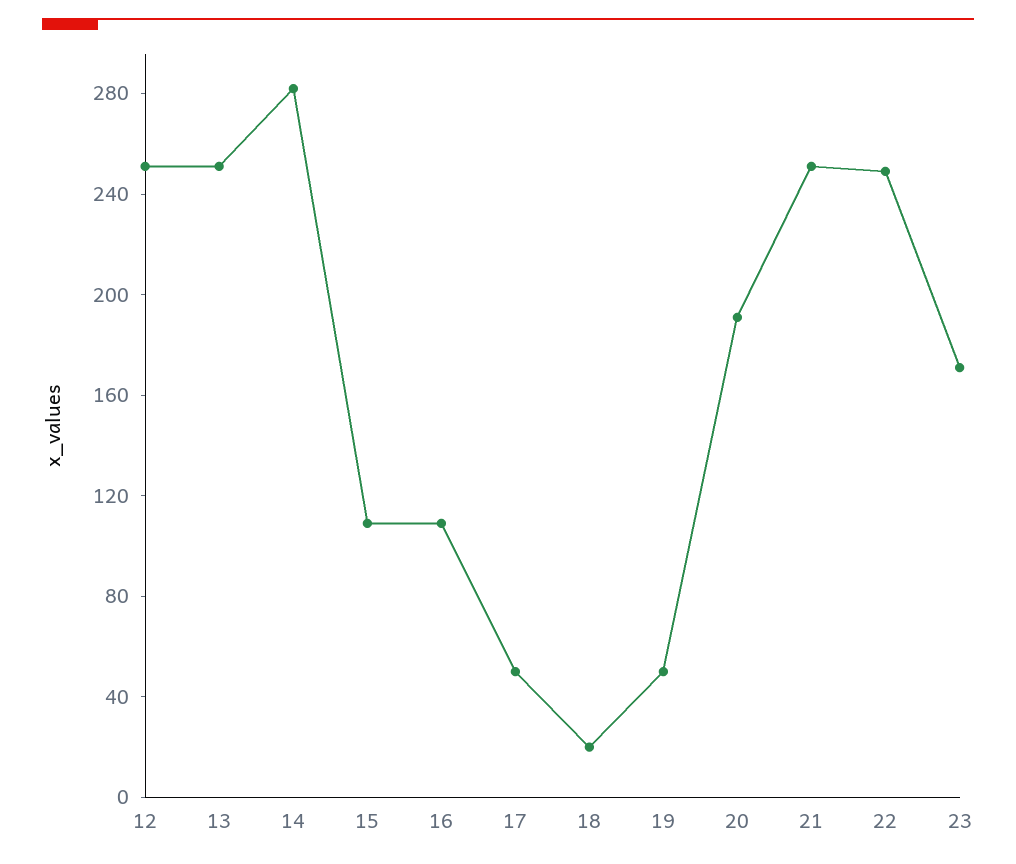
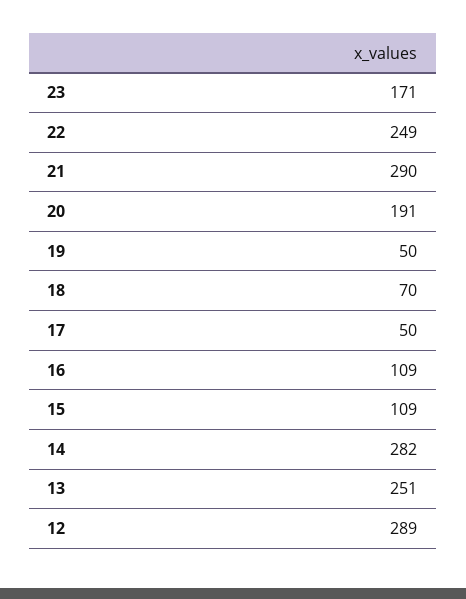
12: 250 -> 289
18: 20 -> 70
21: 250 -> 290

